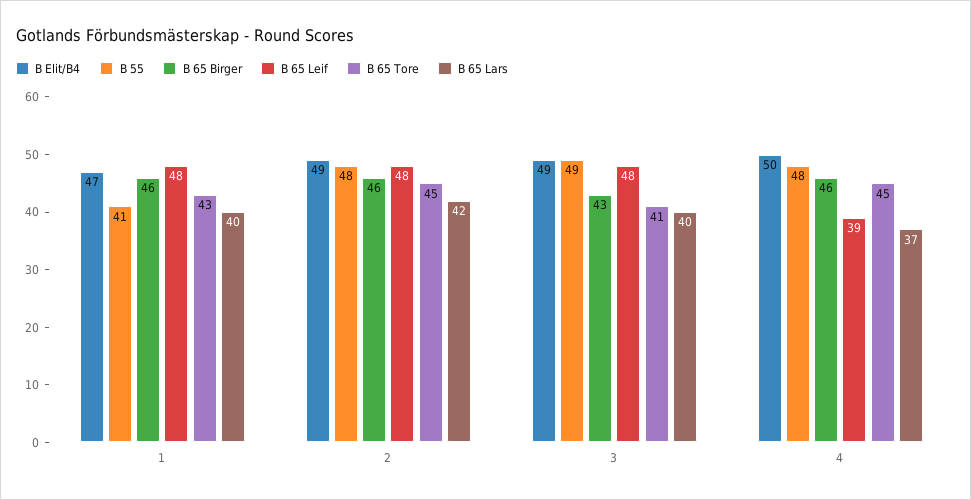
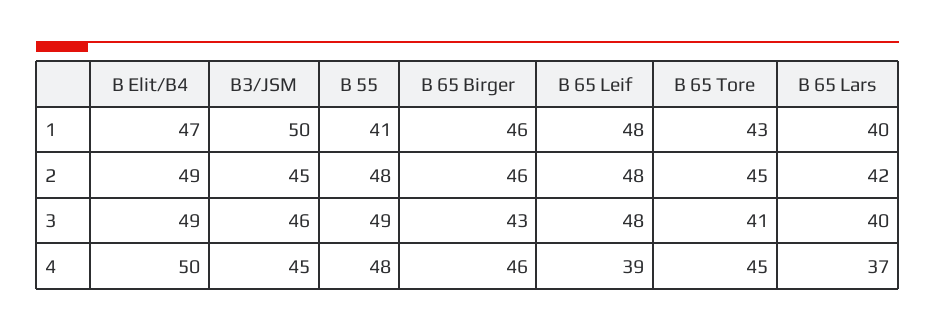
B3/JSM, 1: none -> 50
B3/JSM, 2: none -> 45
B3/JSM, 3: none -> 46
B3/JSM, 4: none -> 45

